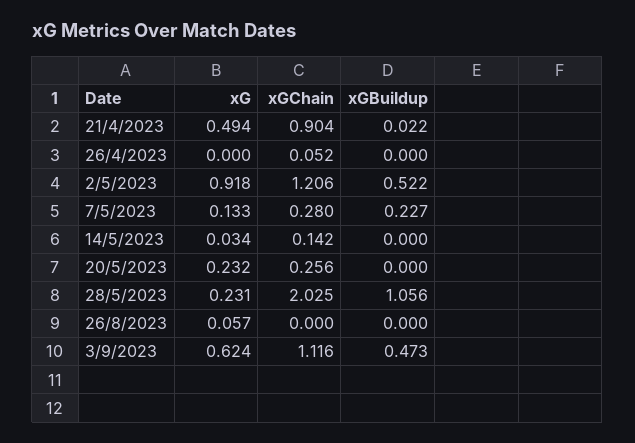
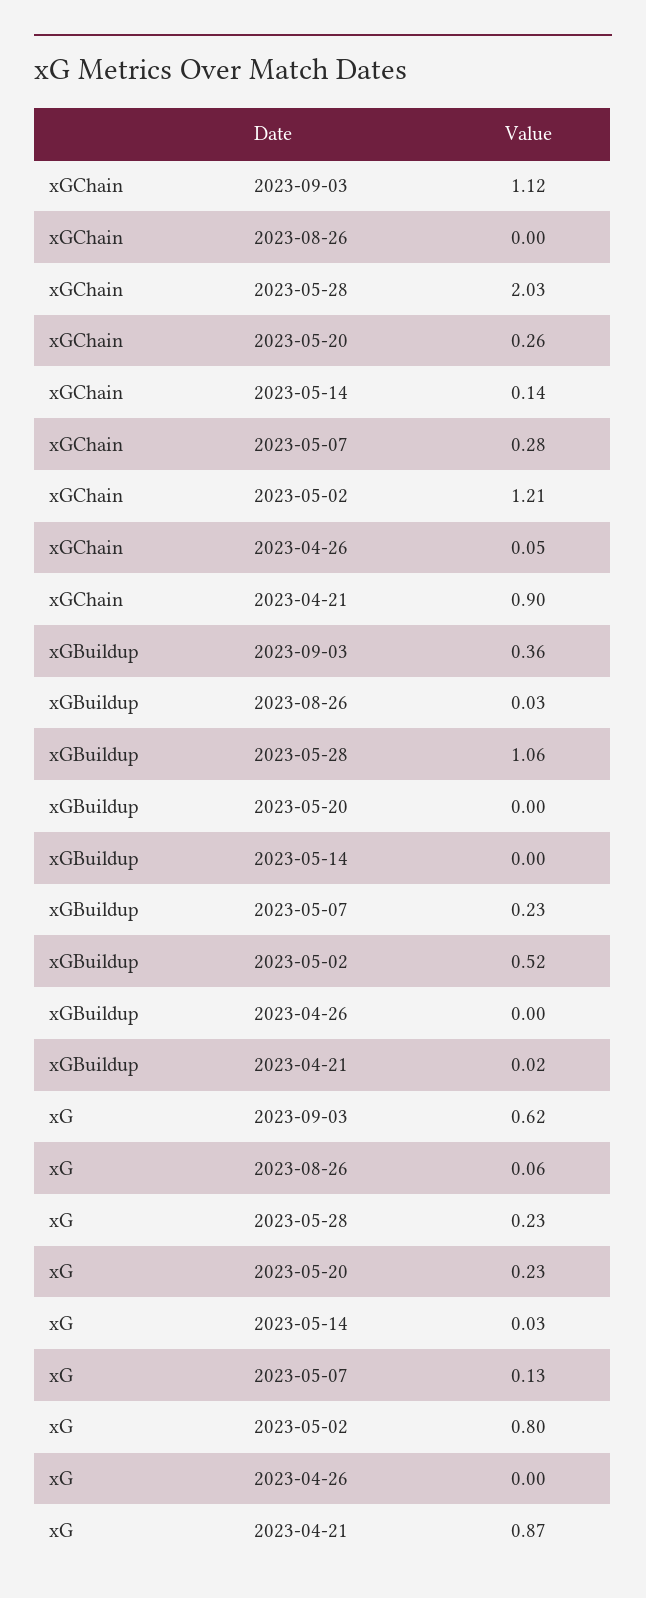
xG, 21/4/2023: 0.494 -> 0.87
xG, 2/5/2023: 0.918 -> 0.8
xGBuildup, 26/8/2023: 0 -> 0.03
xGBuildup, 3/9/2023: 0.473 -> 0.36

